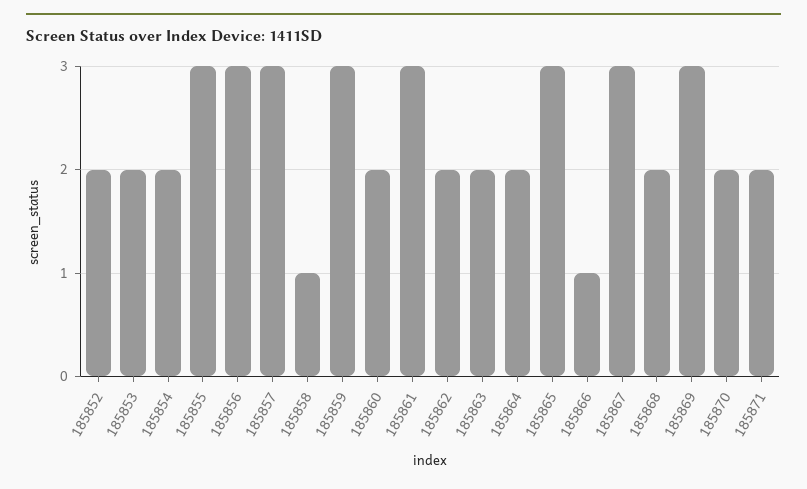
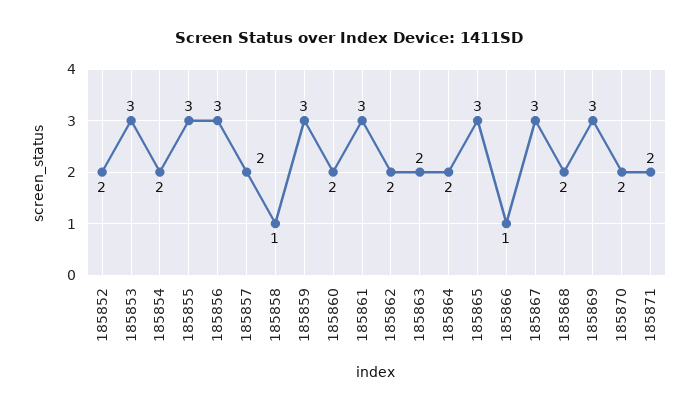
185853: 2 -> 3
185857: 3 -> 2

